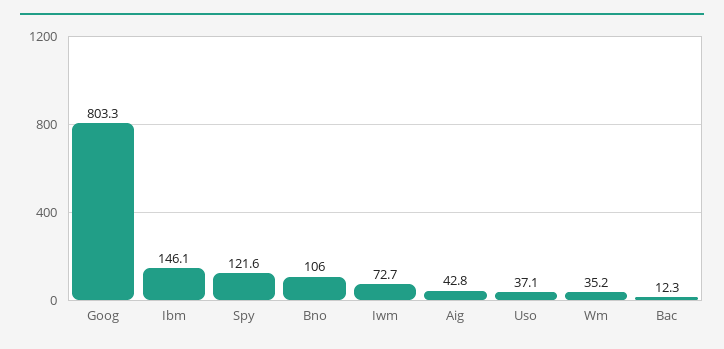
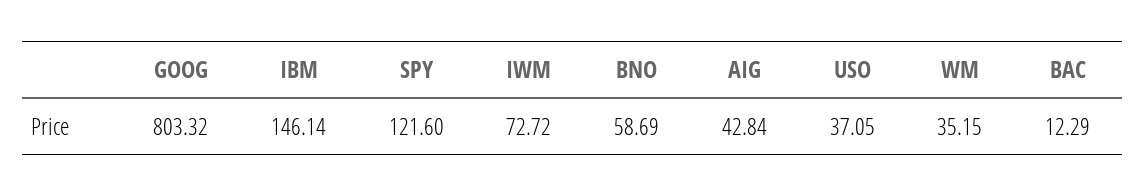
Bno: 106 -> 58.69

